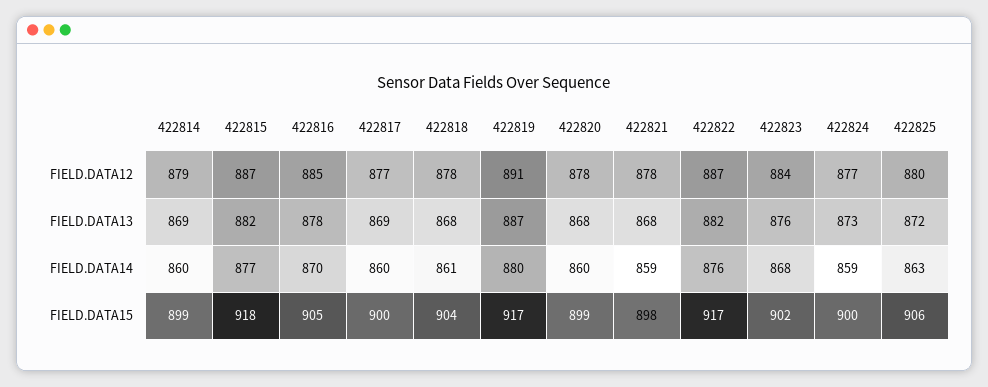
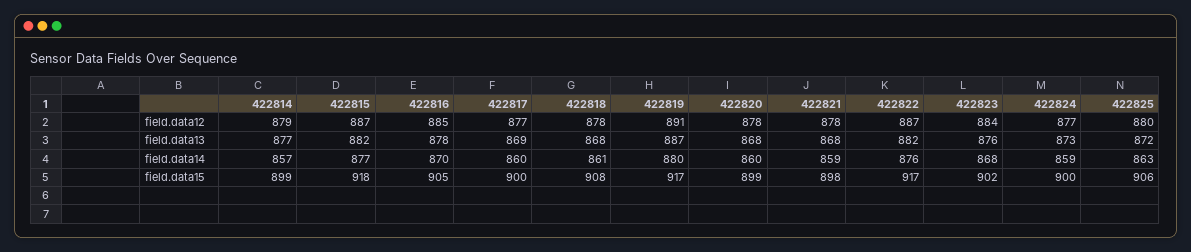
422814, FIELD.DATA13: 869 -> 877
422814, FIELD.DATA14: 860 -> 857
422818, FIELD.DATA15: 904 -> 908

